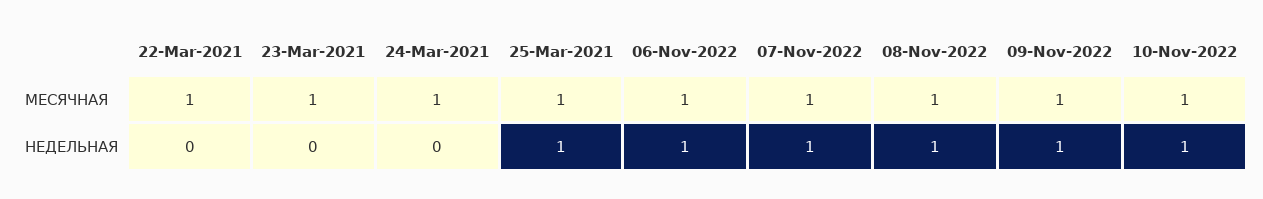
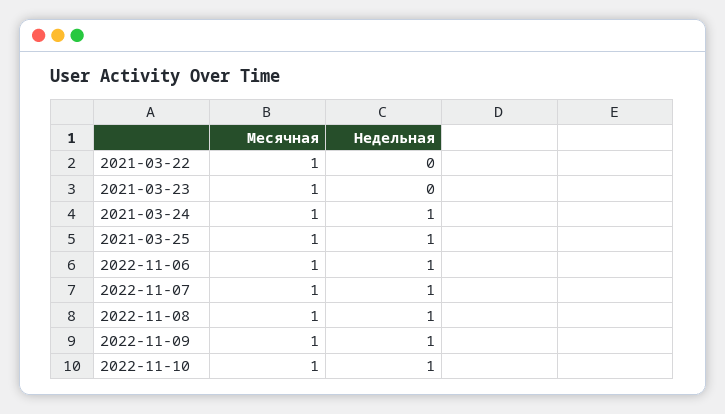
24-Mar-2021, НЕДЕЛЬНАЯ: 0 -> 1

